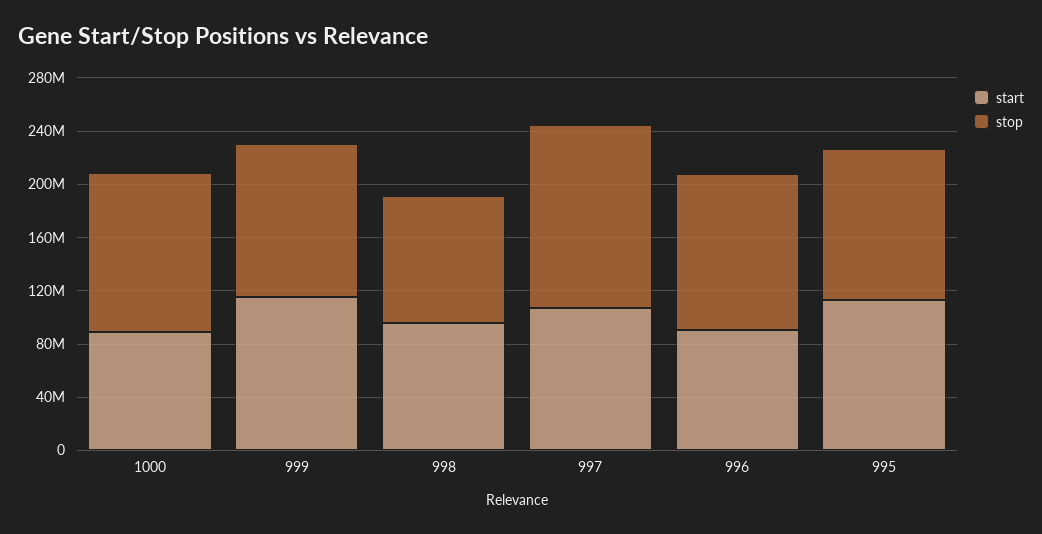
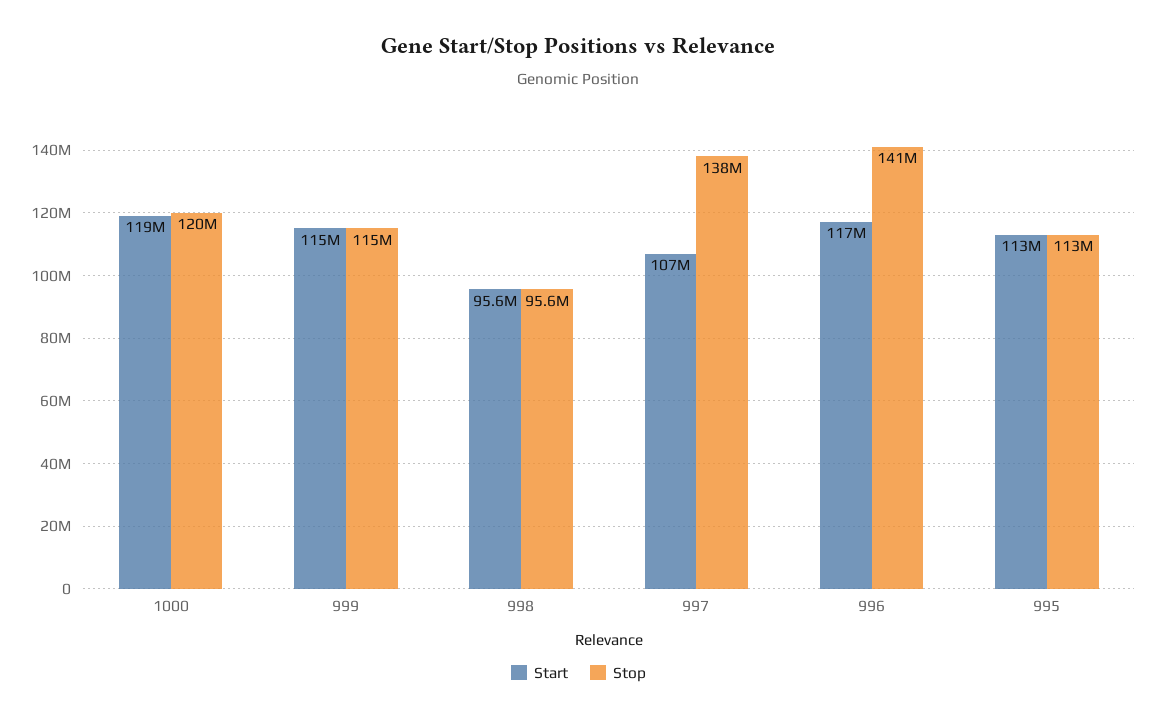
start, 1000: 90000000 -> 119000000
start, 996: 90000000 -> 117000000
stop, 996: 120000000 -> 141000000

